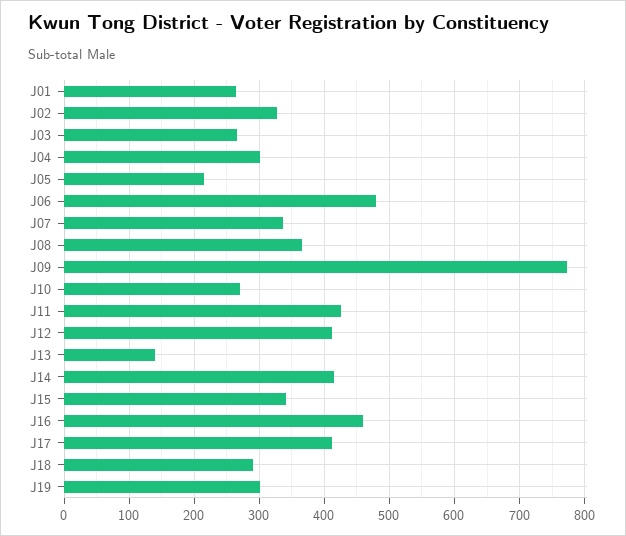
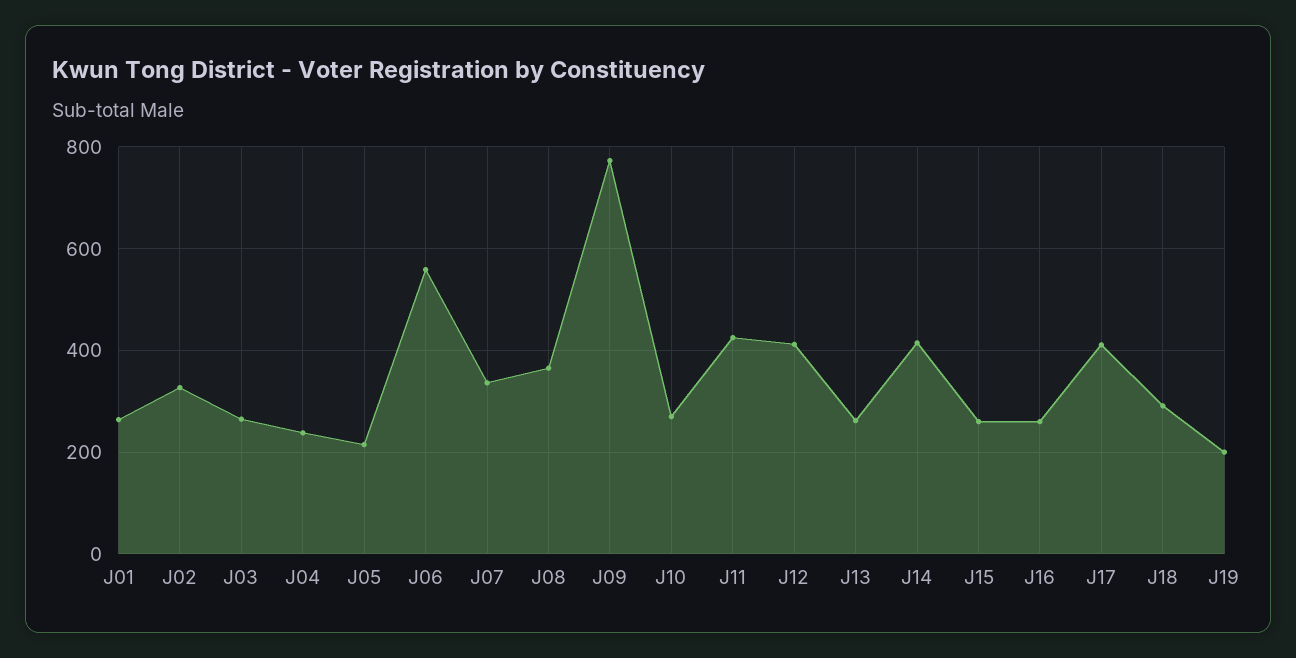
J04: 300 -> 240
J06: 480 -> 560
J13: 140 -> 260
J15: 340 -> 260
J16: 460 -> 260
J19: 300 -> 200

